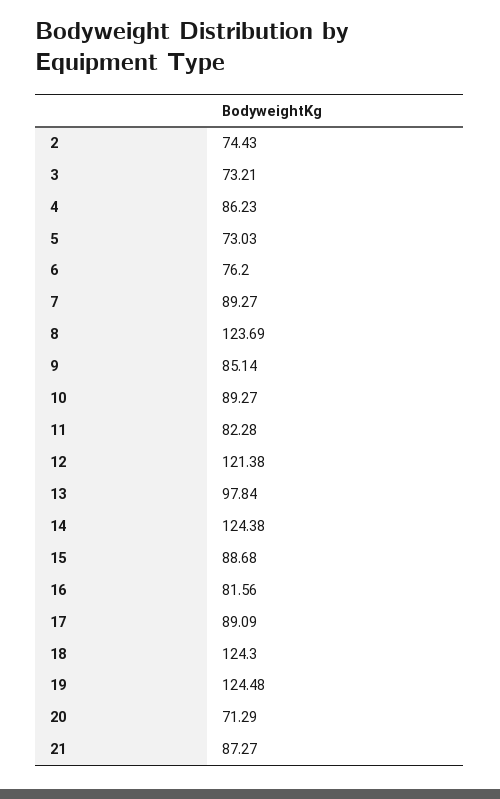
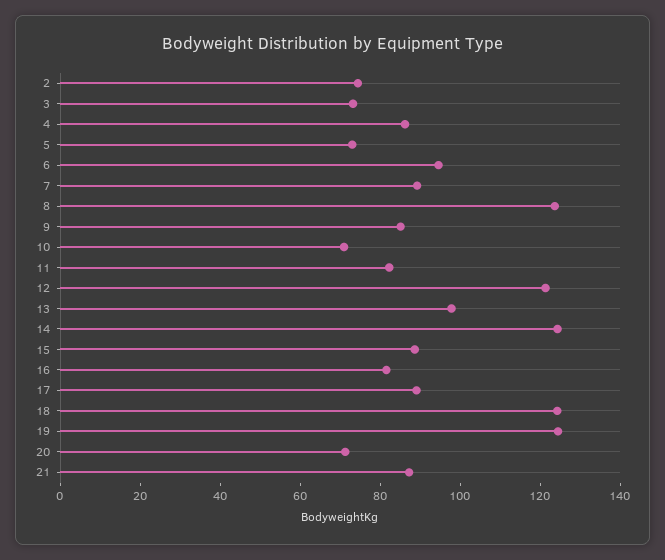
6: 76.2 -> 95
10: 89.27 -> 70

